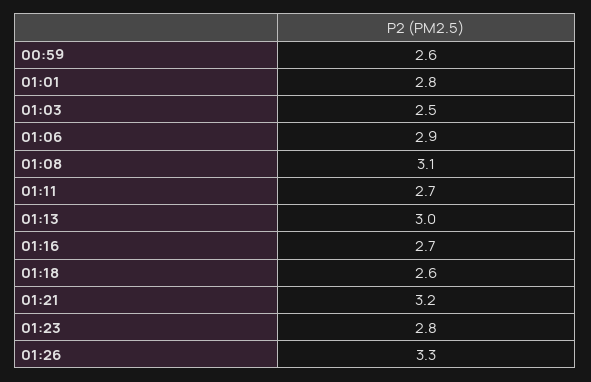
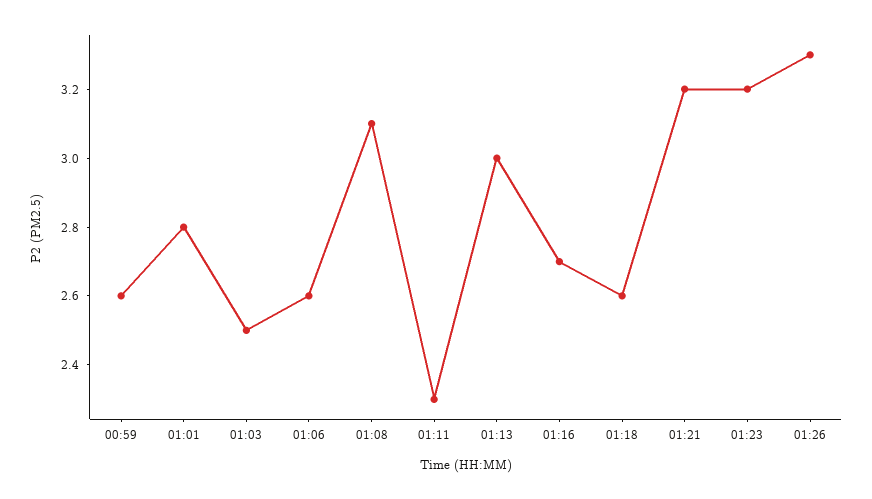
01:06: 2.9 -> 2.6
01:11: 2.7 -> 2.3
01:23: 2.8 -> 3.2

